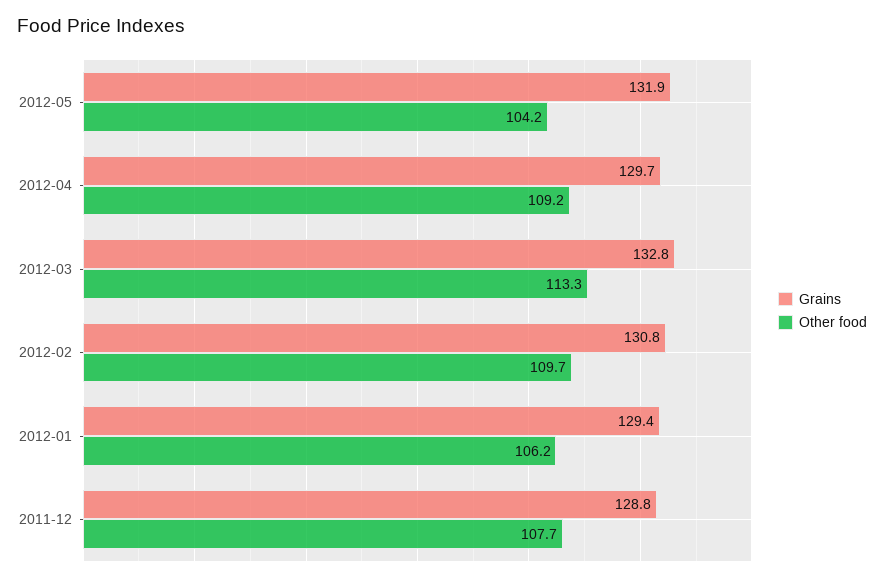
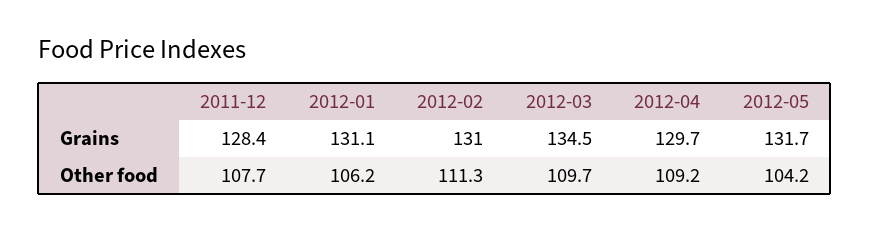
Grains, 2012-05: 131.9 -> 131.7
Grains, 2012-03: 132.8 -> 134.5
Other food, 2012-03: 113.3 -> 109.7
Grains, 2012-02: 130.8 -> 131
Other food, 2012-02: 109.7 -> 111.3
Grains, 2012-01: 129.4 -> 131.1
Grains, 2011-12: 128.8 -> 128.4

